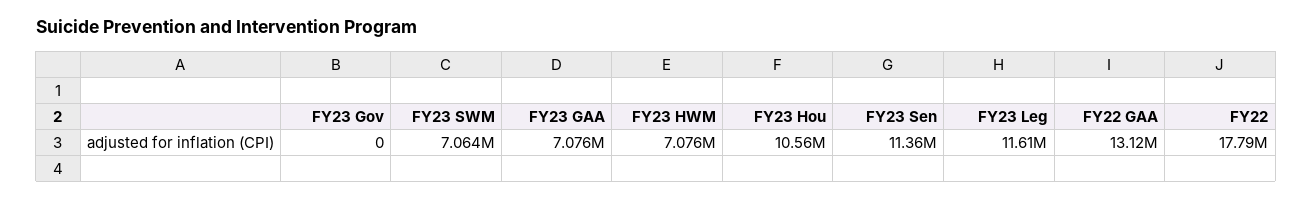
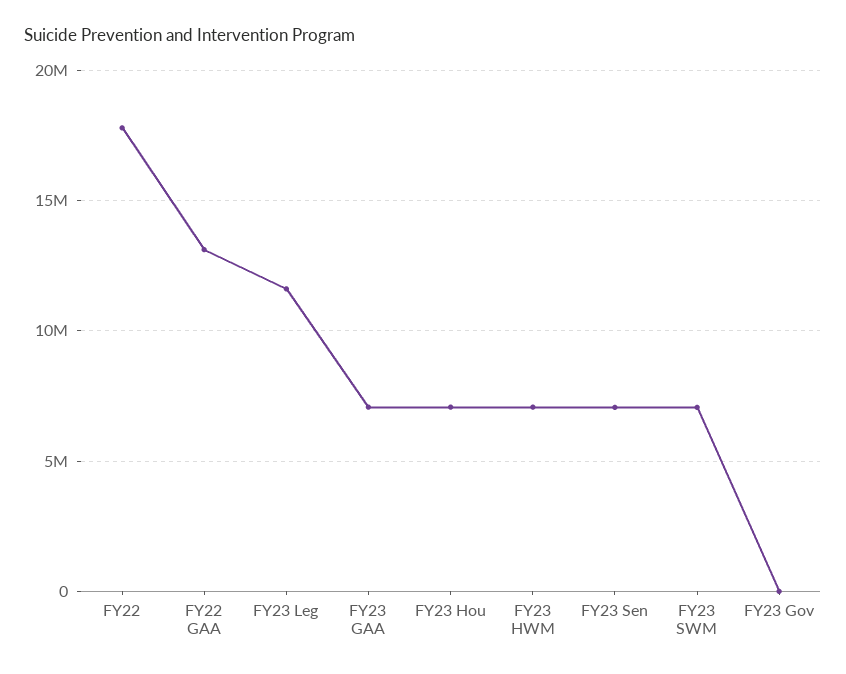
FY23 Hou: 10560000 -> 7000000
FY23 Sen: 11360000 -> 7000000

